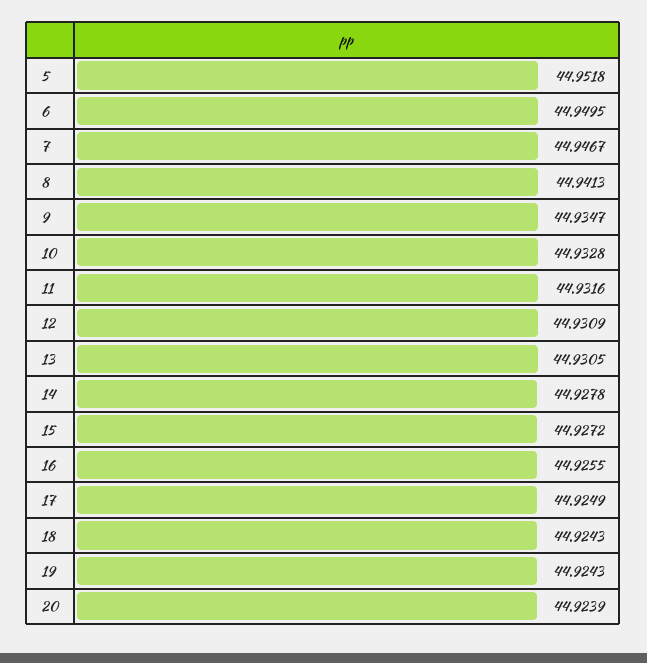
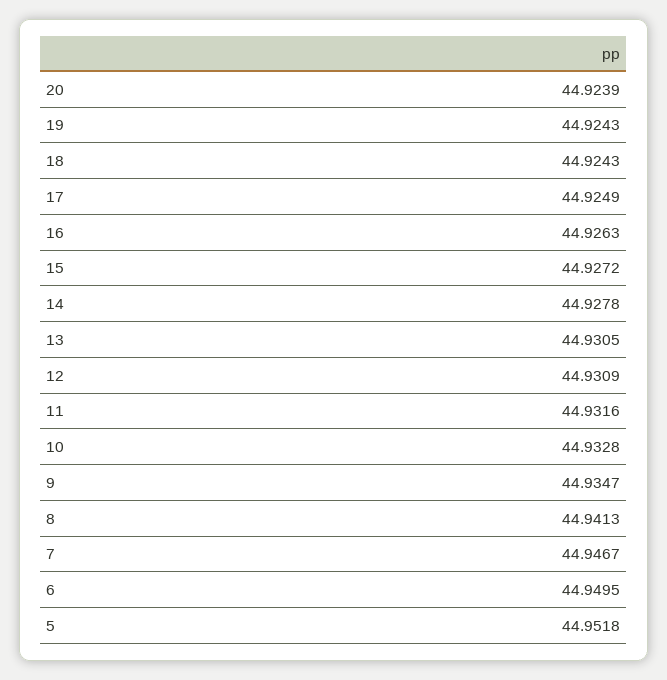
16: 44.9255 -> 44.9263

